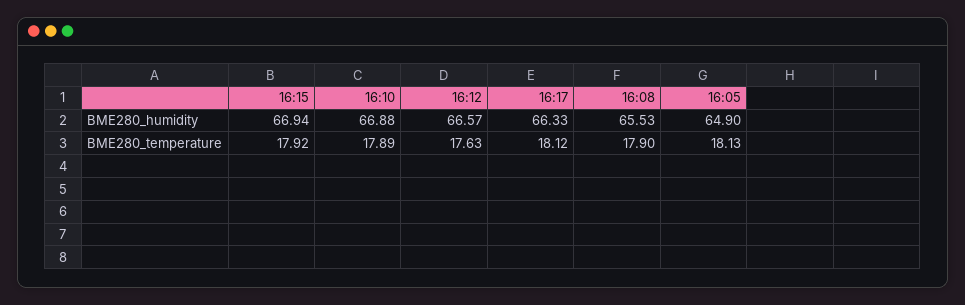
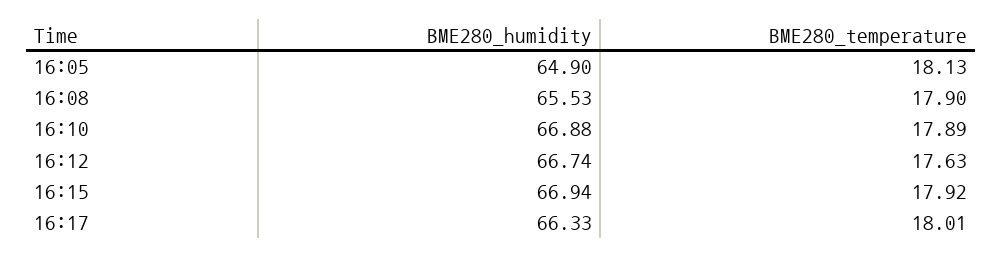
16:12, BME280_humidity: 66.57 -> 66.74
16:17, BME280_temperature: 18.12 -> 18.01

